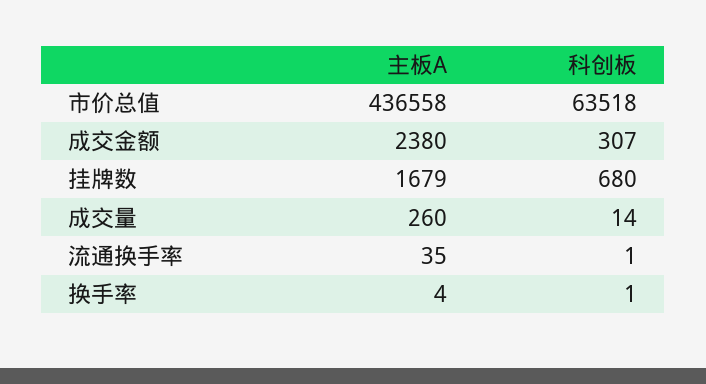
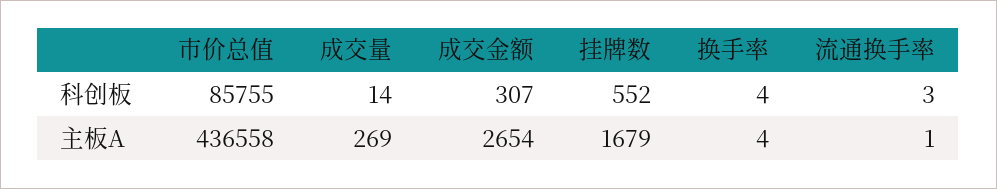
科创板, 市价总值: 63518 -> 85755
主板A, 成交金额: 2380 -> 2654
科创板, 挂牌数: 680 -> 552
主板A, 成交量: 260 -> 269
主板A, 流通换手率: 35 -> 1
科创板, 流通换手率: 1 -> 3
科创板, 换手率: 1 -> 4

